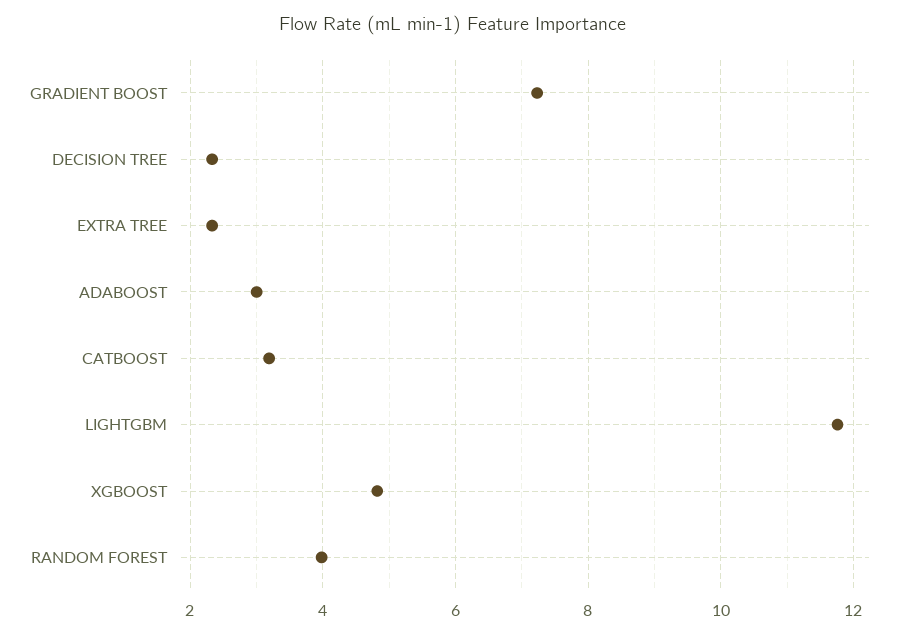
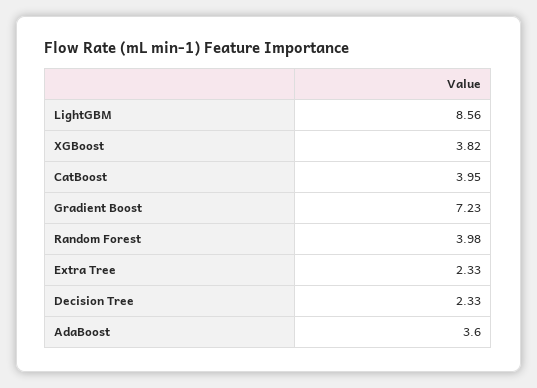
ADABOOST: 3 -> 3.6
CATBOOST: 3.2 -> 3.95
LIGHTGBM: 11.8 -> 8.56
XGBOOST: 4.8 -> 3.82

